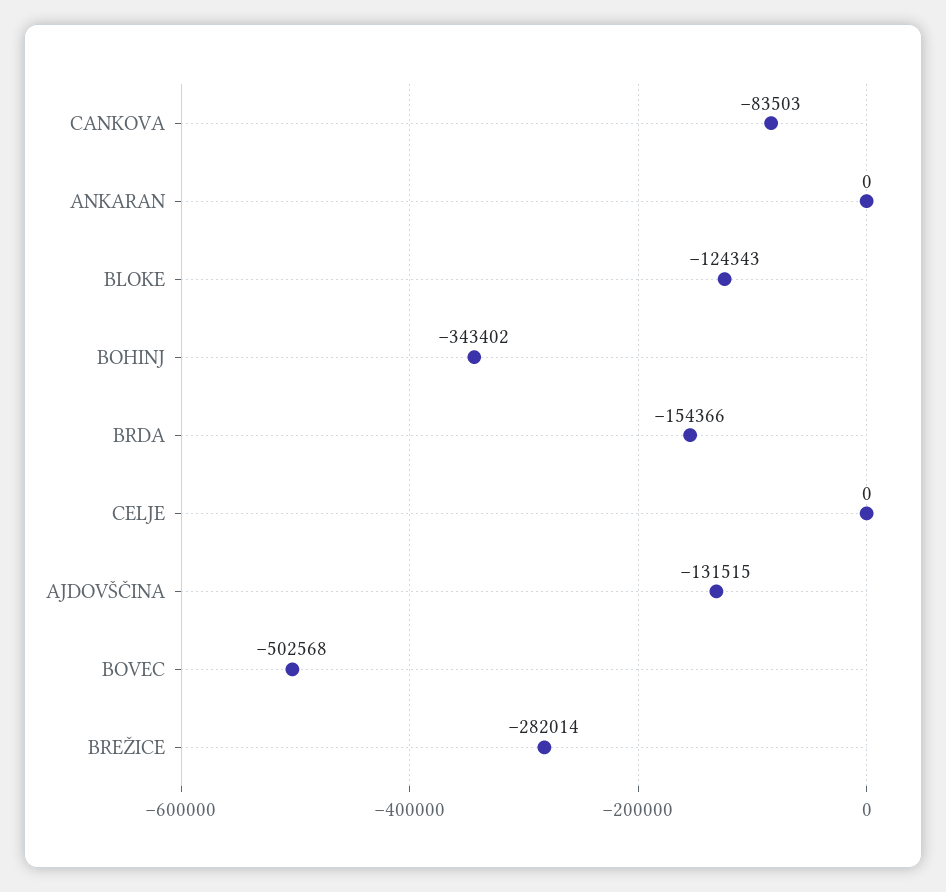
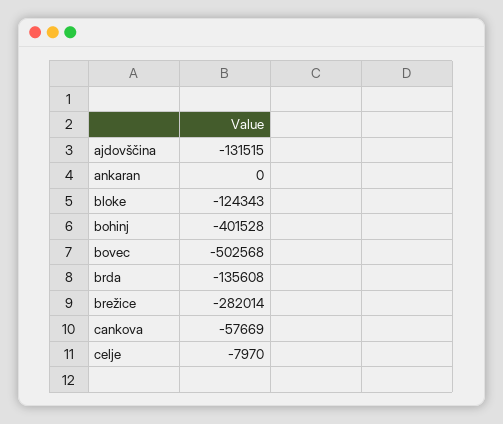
CANKOVA: -83503 -> -57669
BOHINJ: -343402 -> -401528
BRDA: -154366 -> -135608
CELJE: 0 -> -7970

